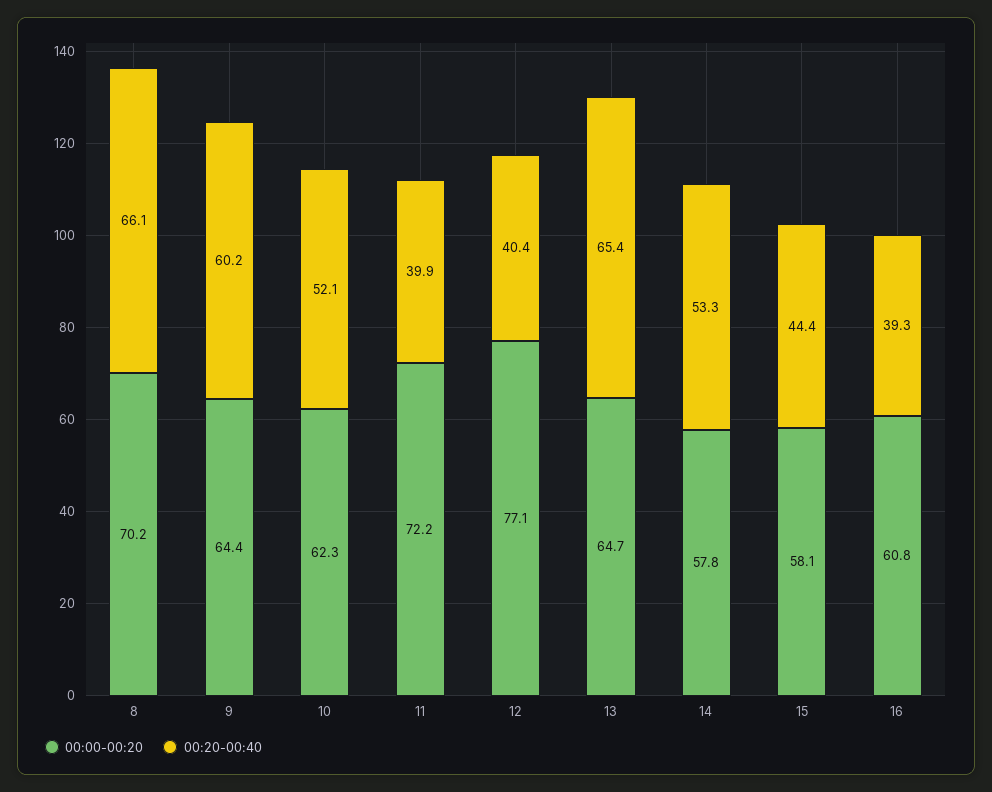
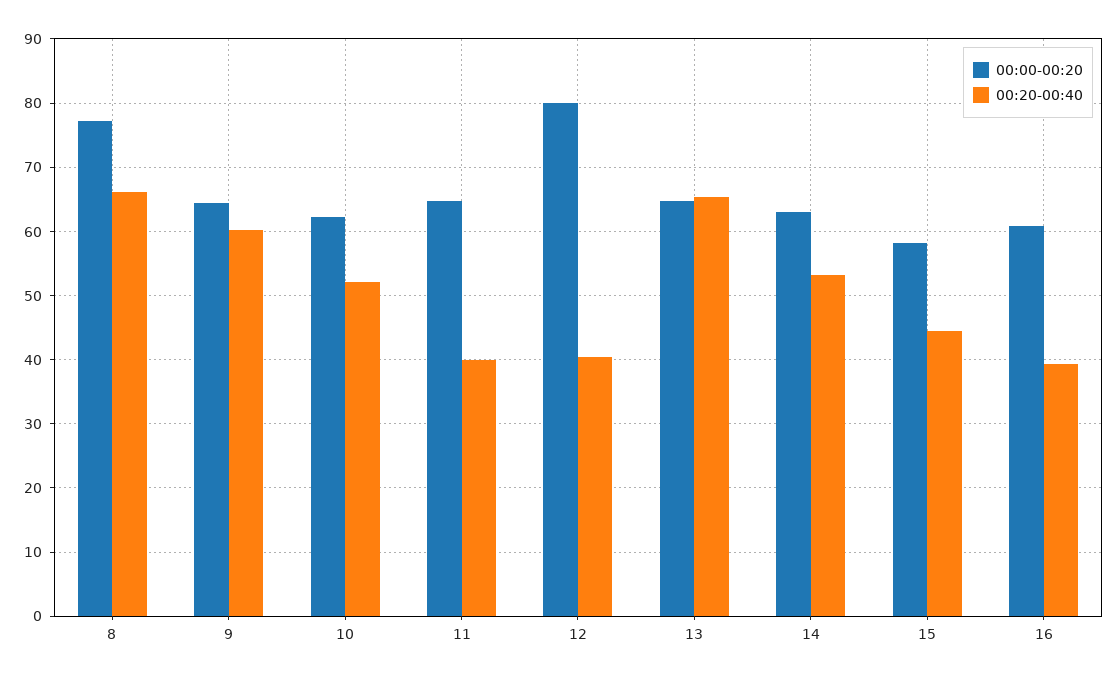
00:00-00:20, 8: 70.2 -> 77
00:00-00:20, 11: 72.2 -> 65
00:00-00:20, 12: 77.1 -> 80
00:00-00:20, 14: 57.8 -> 63

